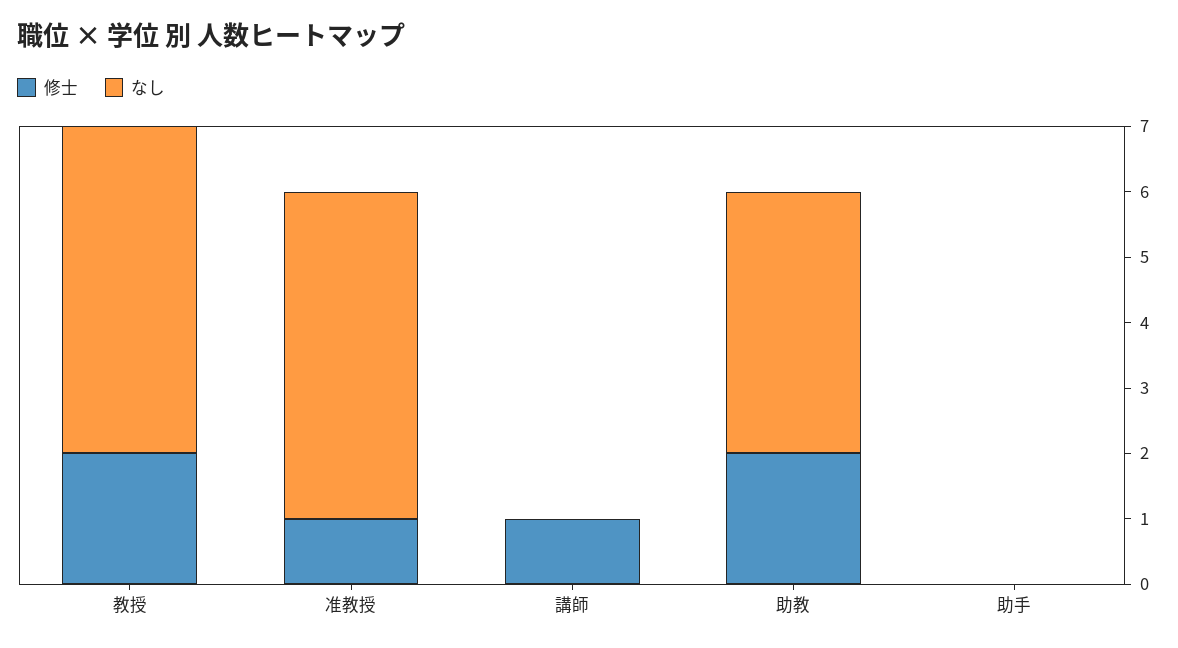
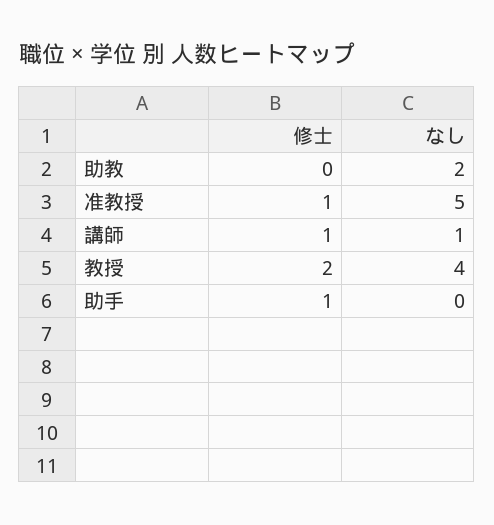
なし, 教授: 5 -> 4
なし, 講師: 0 -> 1
修士, 助教: 2 -> 0
なし, 助教: 4 -> 2
修士, 助手: 0 -> 1

